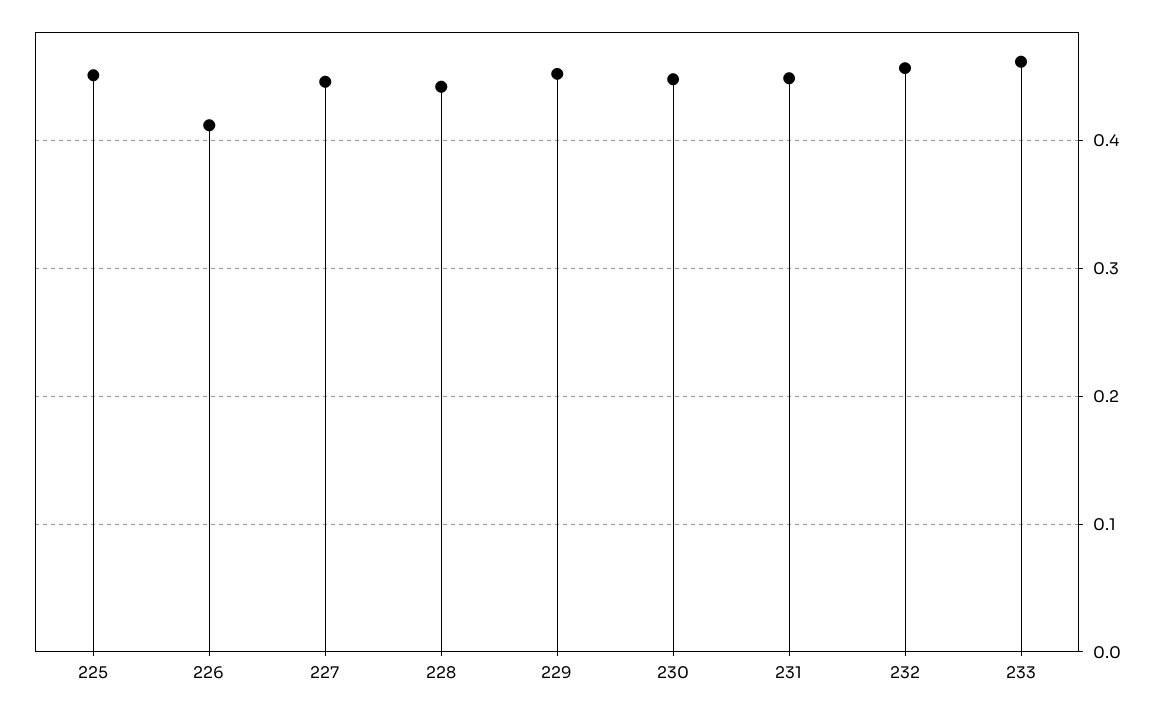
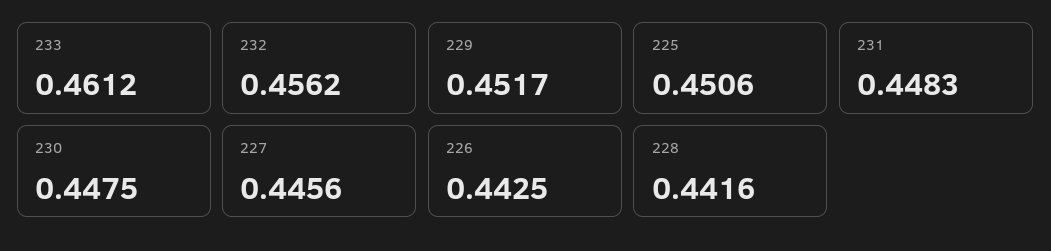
226: 0.41 -> 0.4425

